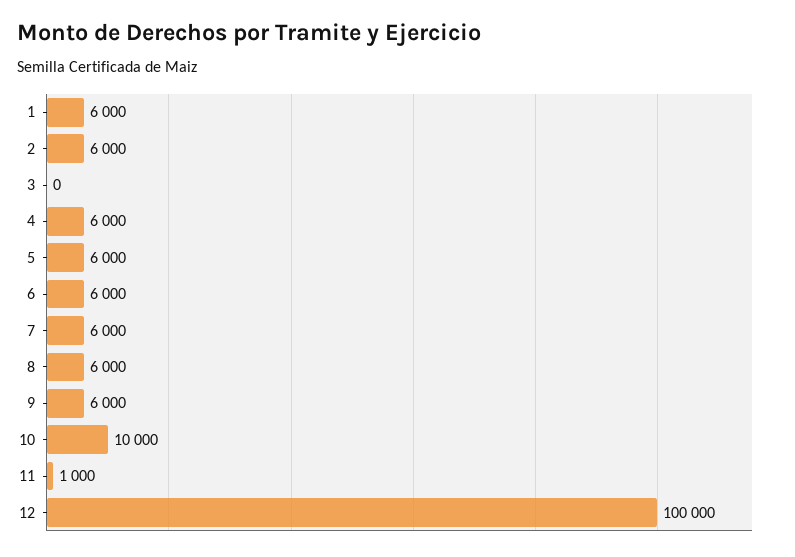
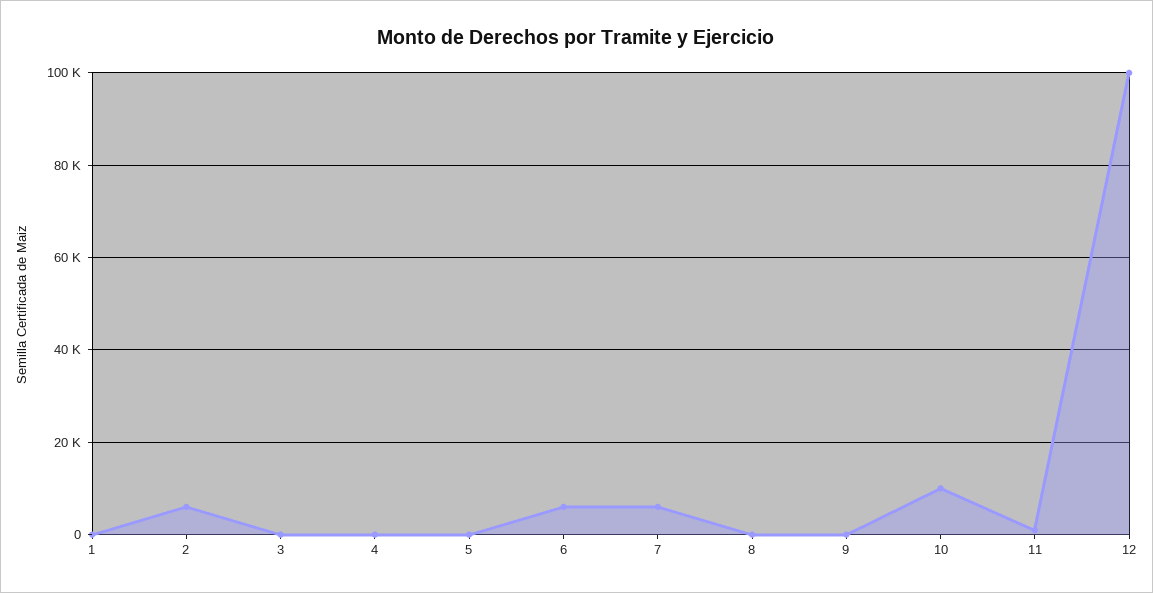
1: 6000 -> 0
4: 6000 -> 0
5: 6000 -> 0
8: 6000 -> 0
9: 6000 -> 0

